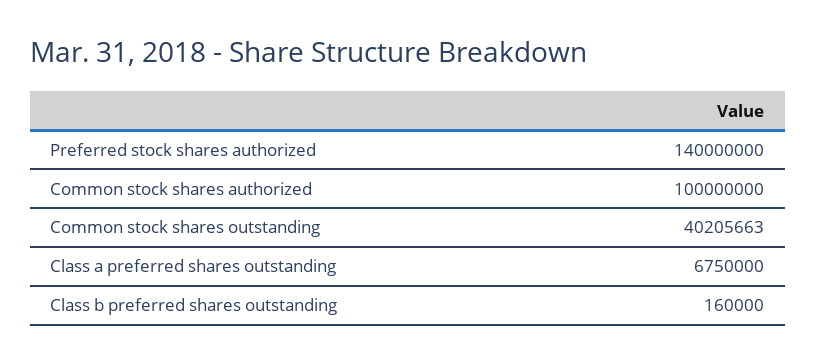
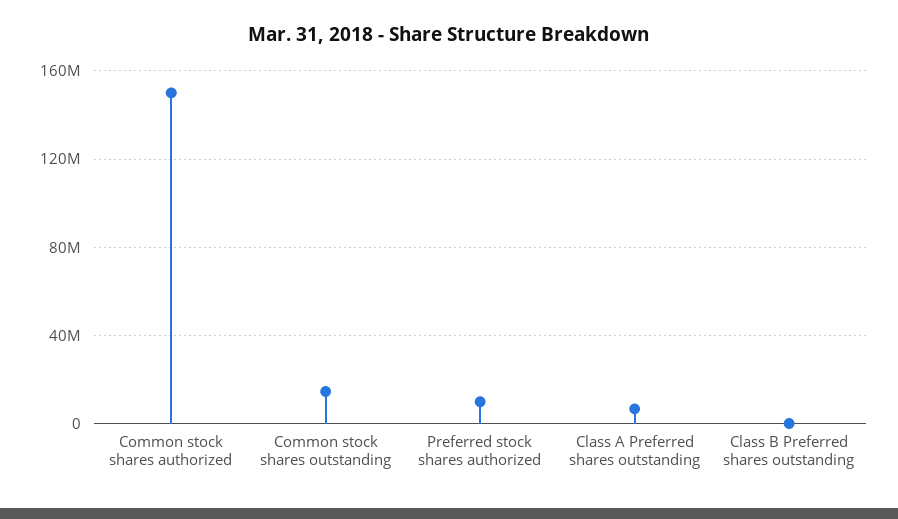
Preferred stock shares authorized: 140000000 -> 10000000
Common stock shares authorized: 100000000 -> 150000000
Common stock shares outstanding: 40205663 -> 15000000

